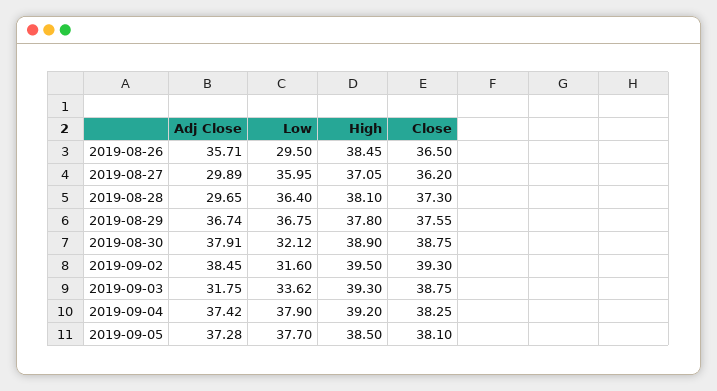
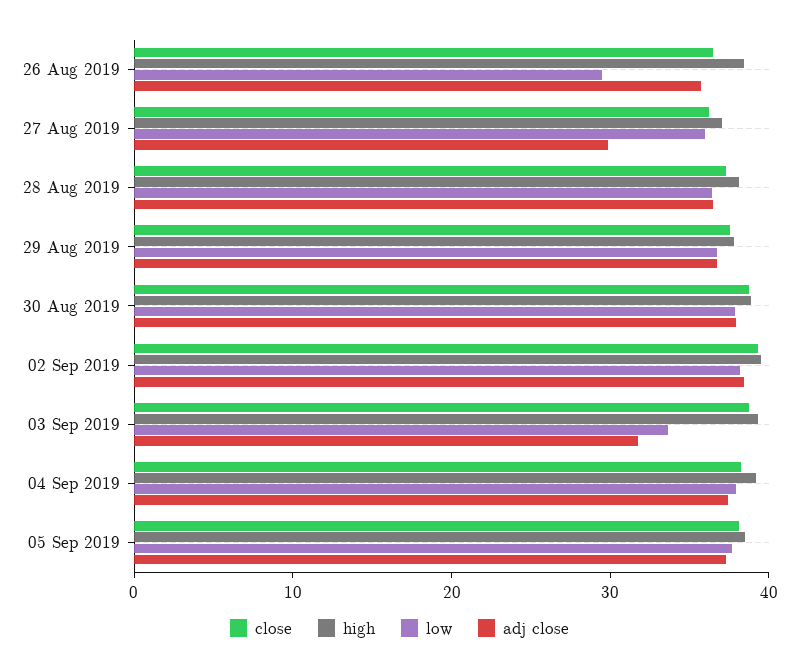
Adj Close, 2019-08-28: 29.65 -> 36
Low, 2019-08-30: 32.12 -> 38
Low, 2019-09-02: 31.6 -> 38

